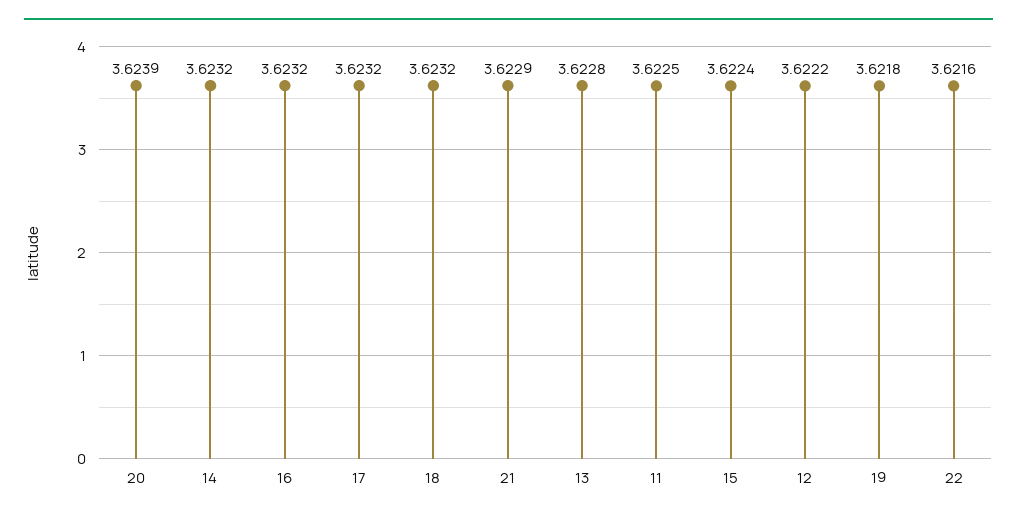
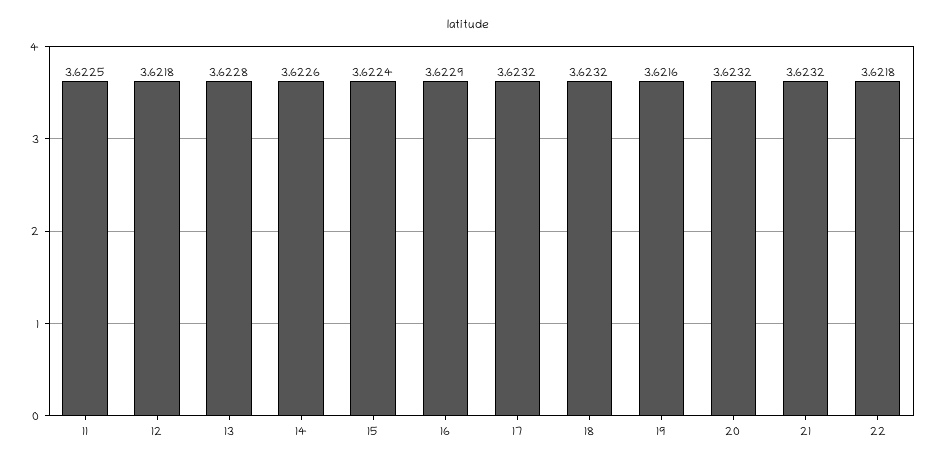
20: 3.6239 -> 3.6232
14: 3.6232 -> 3.6226
16: 3.6232 -> 3.6229
21: 3.6229 -> 3.6232
12: 3.6222 -> 3.6218
19: 3.6218 -> 3.6216
22: 3.6216 -> 3.6218

